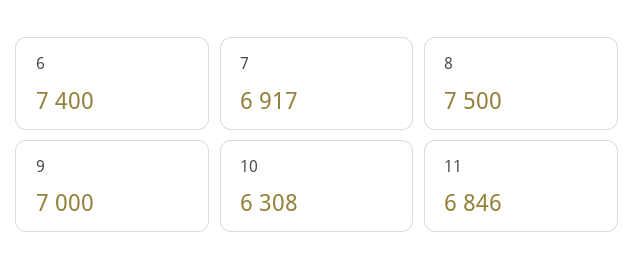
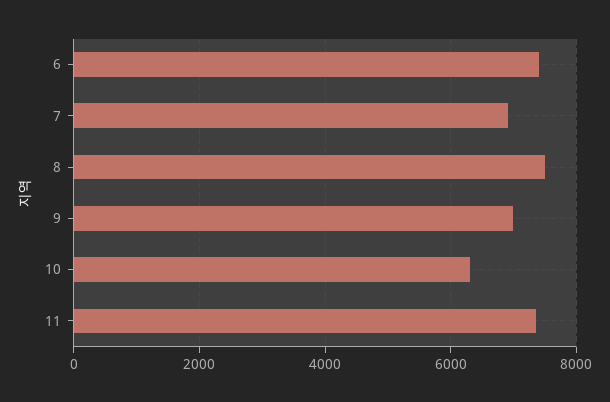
11: 6846 -> 7400

